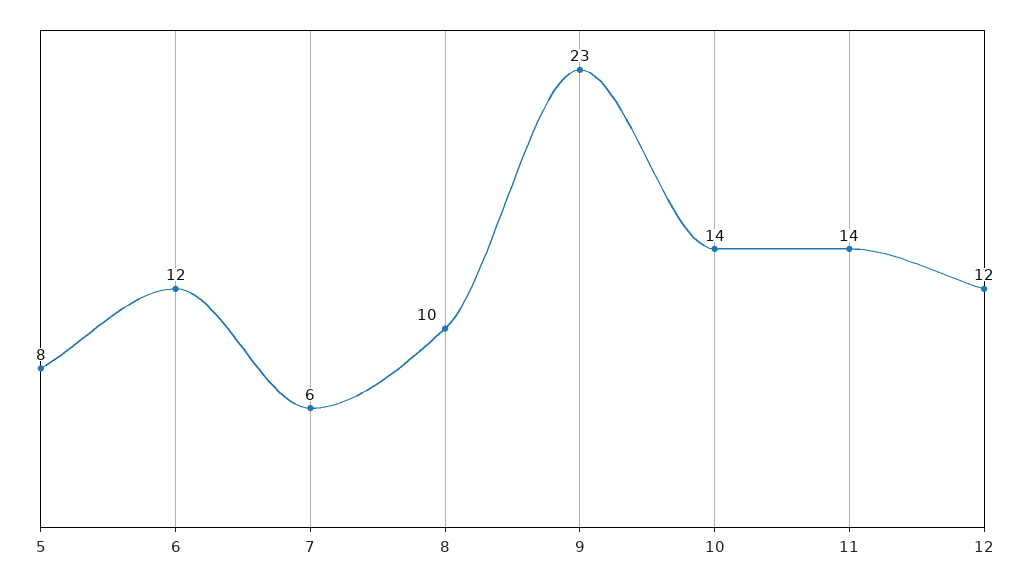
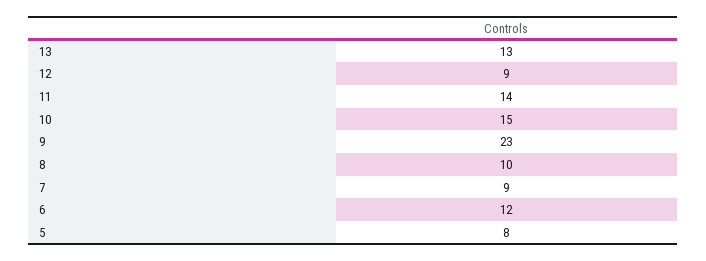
7: 6 -> 9
10: 14 -> 15
12: 12 -> 9
13: none -> 13

